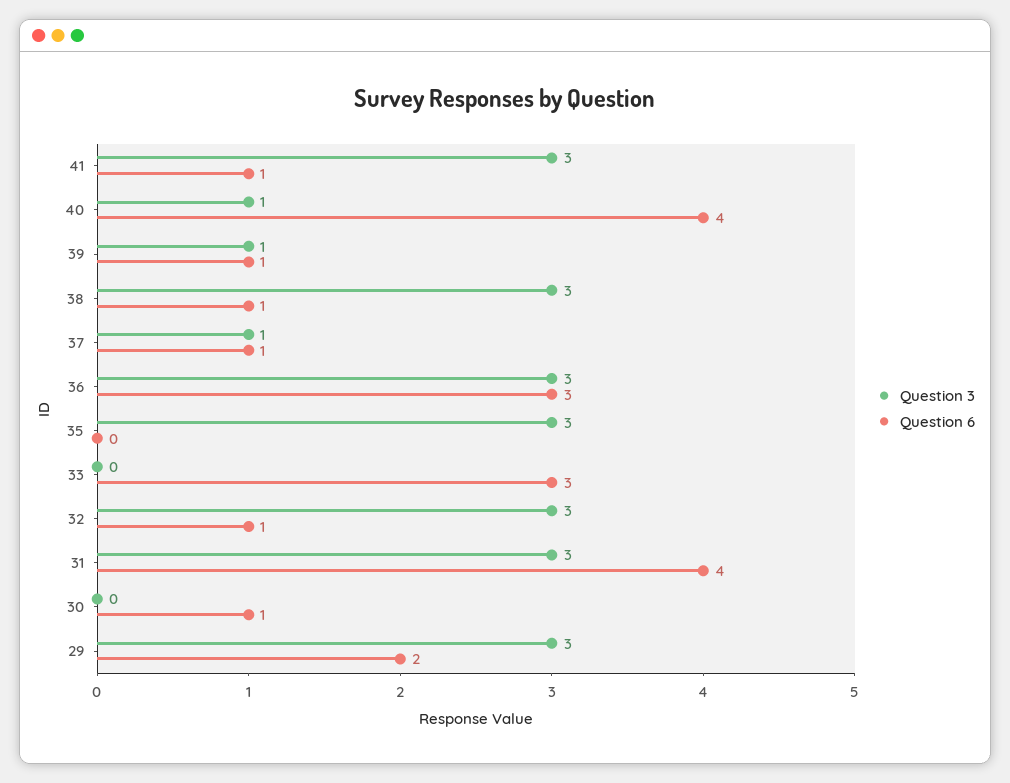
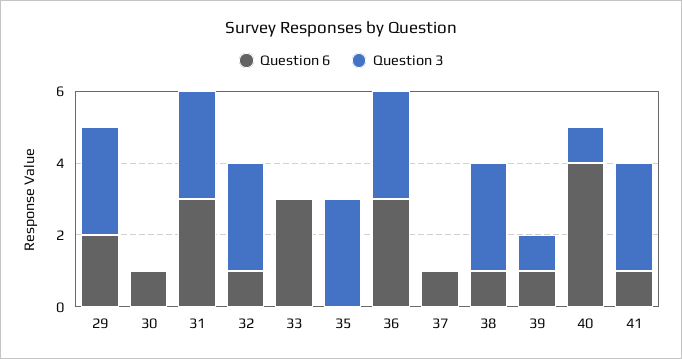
Question 3, 37: 1 -> 0
Question 6, 31: 4 -> 3

